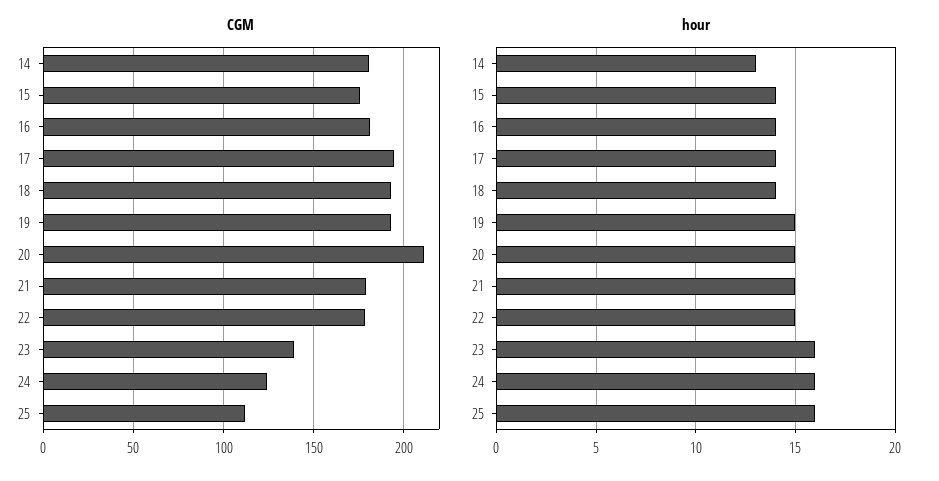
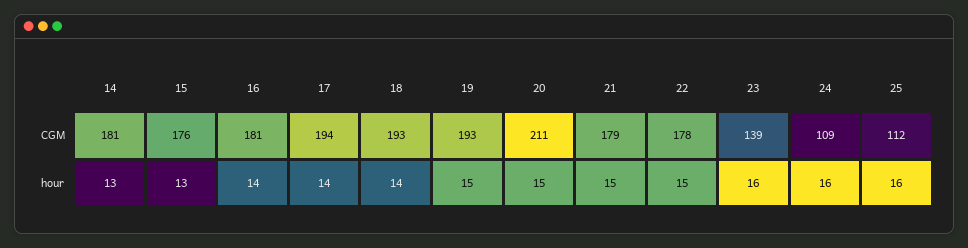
CGM, 24: 125 -> 109
hour, 15: 14 -> 13

